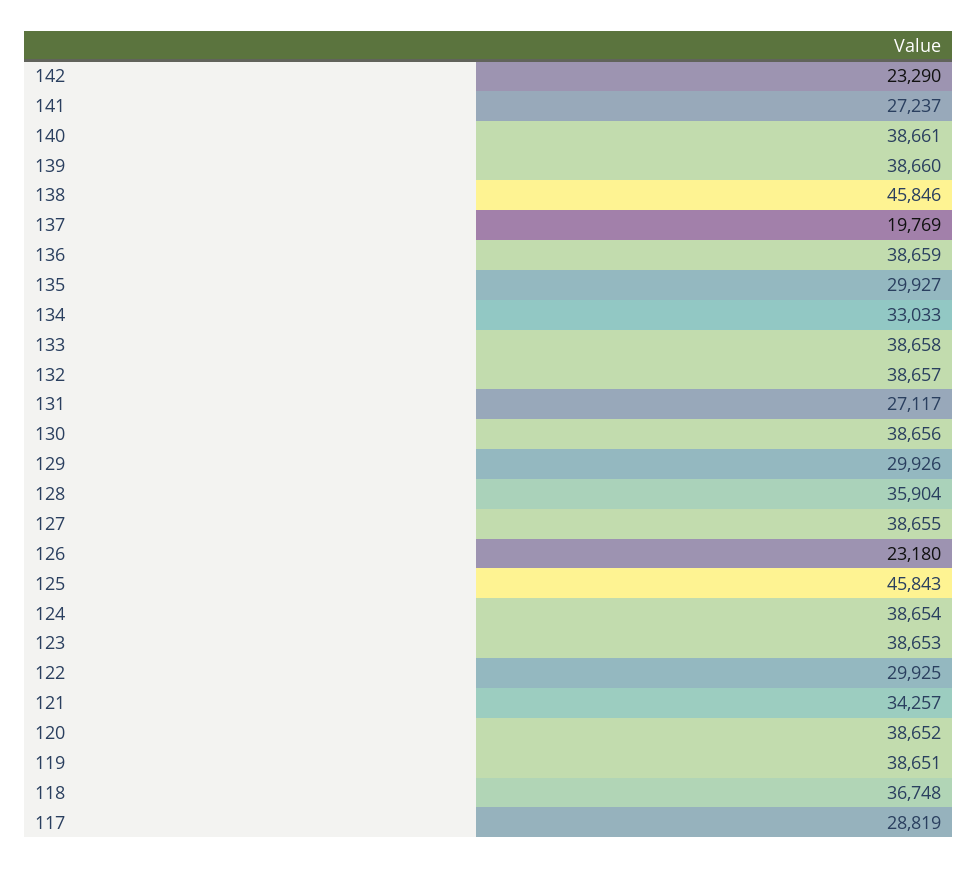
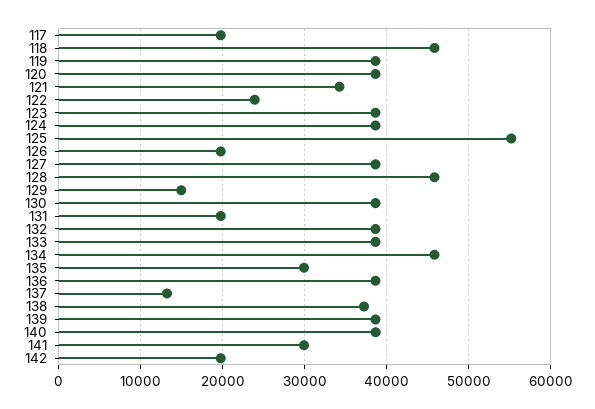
142: 23290 -> 20000
141: 27237 -> 30000
138: 45846 -> 37000
137: 19769 -> 13000
134: 33033 -> 46000
131: 27117 -> 20000
129: 29926 -> 15000
128: 35904 -> 46000
126: 23180 -> 20000
125: 45843 -> 55000
122: 29925 -> 24000
118: 36748 -> 46000
117: 28819 -> 20000

